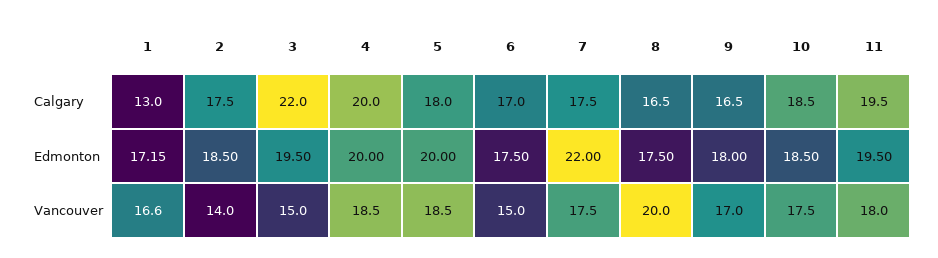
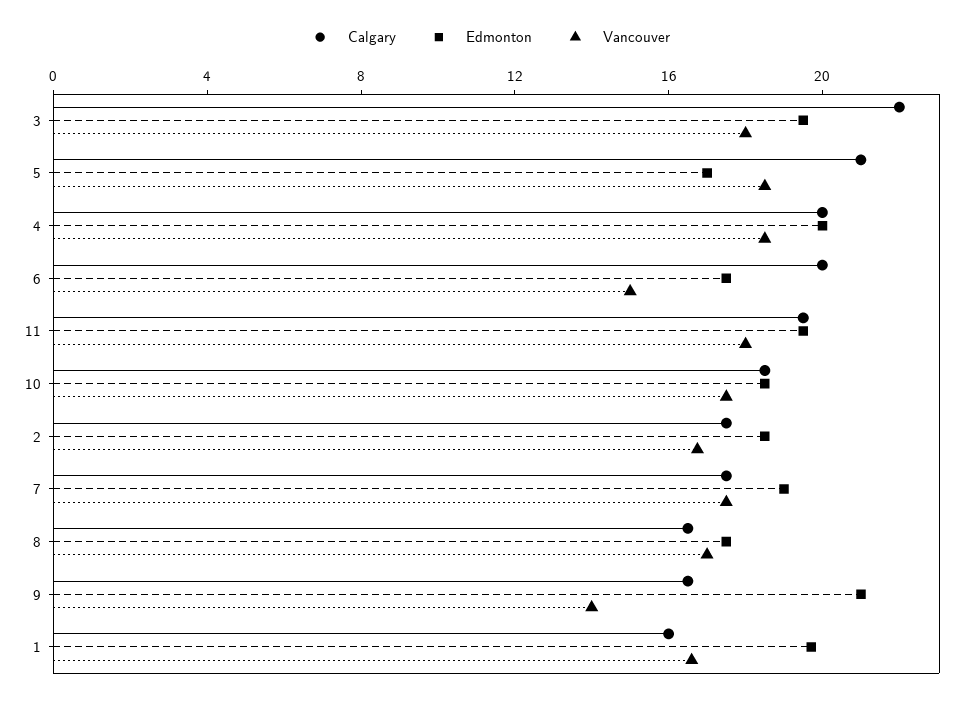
Calgary, 1: 13 -> 16
Calgary, 5: 18 -> 21
Calgary, 6: 17 -> 20
Edmonton, 1: 17.15 -> 20
Edmonton, 5: 20 -> 17
Edmonton, 7: 22 -> 19
Edmonton, 9: 18 -> 21
Vancouver, 2: 14 -> 17
Vancouver, 3: 15 -> 18
Vancouver, 8: 20 -> 17
Vancouver, 9: 17 -> 14

